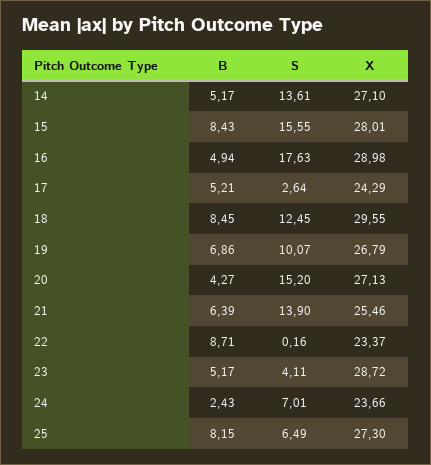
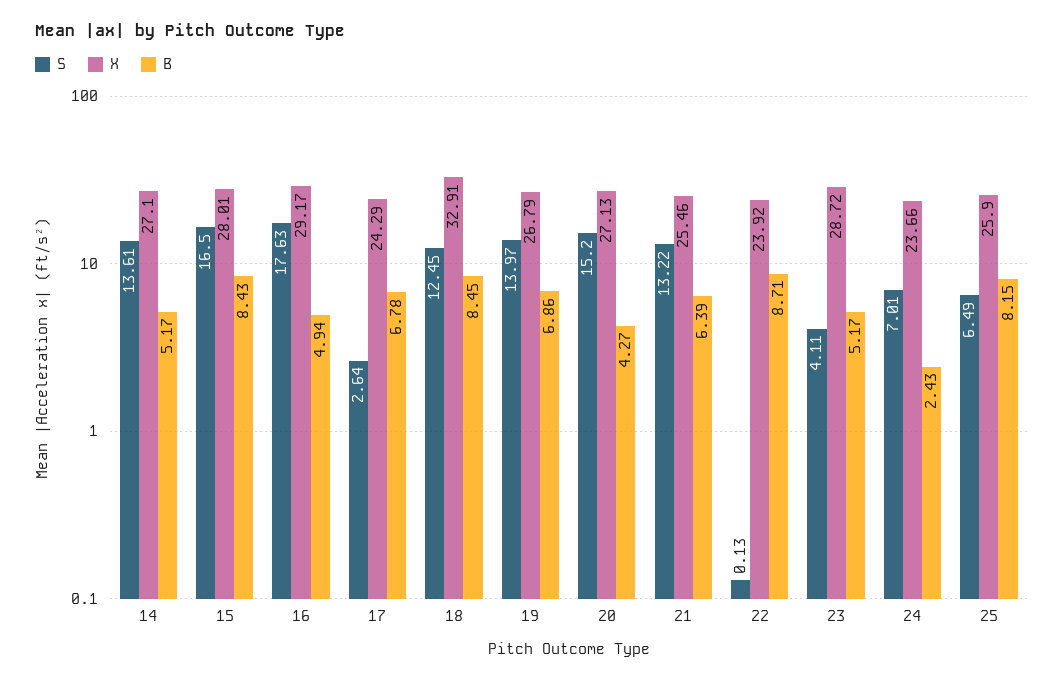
S, 15: 15.55 -> 16.5
X, 16: 28.98 -> 29.17
B, 17: 5.21 -> 6.78
X, 18: 29.55 -> 32.91
S, 19: 10.07 -> 13.97
S, 21: 13.9 -> 13.22
S, 22: 0.16 -> 0.13
X, 22: 23.37 -> 23.92
X, 25: 27.3 -> 25.9

